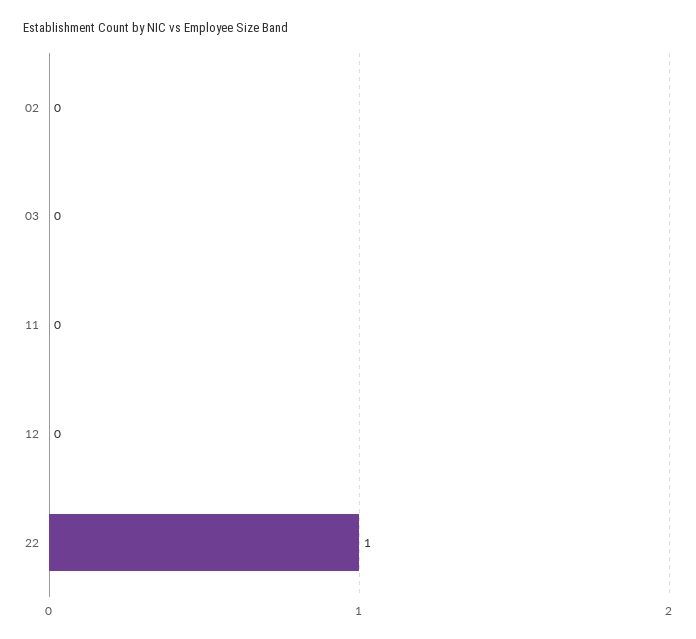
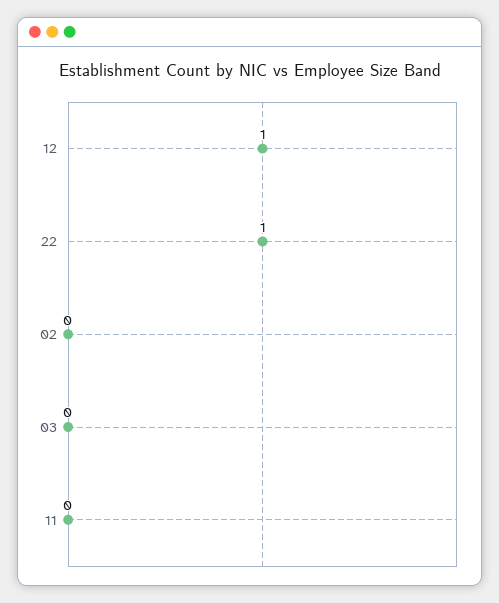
12: 0 -> 1

